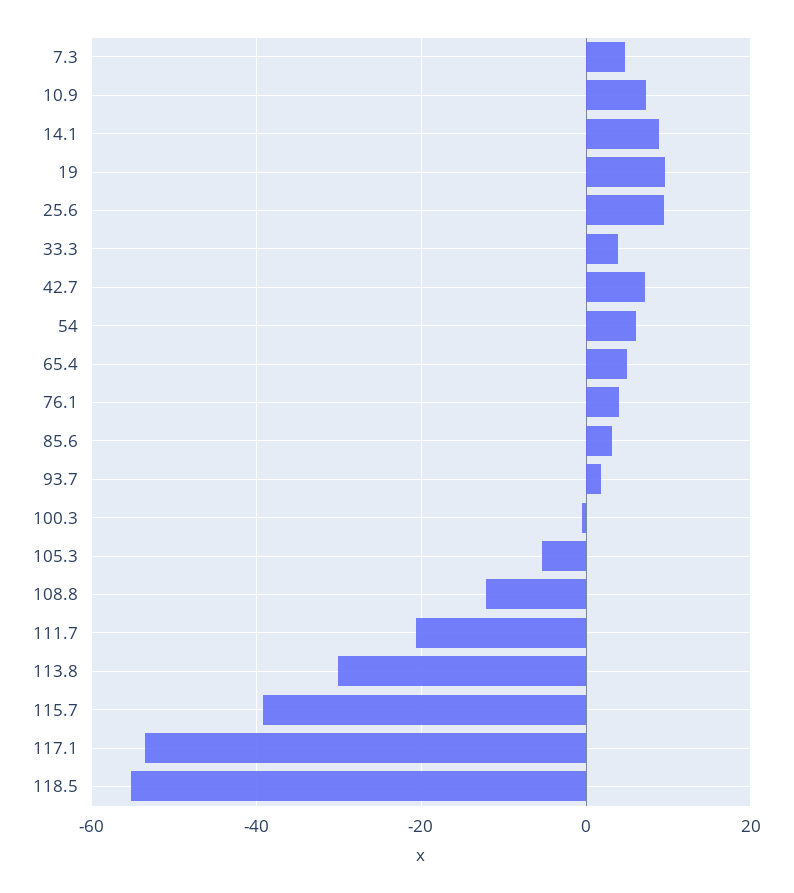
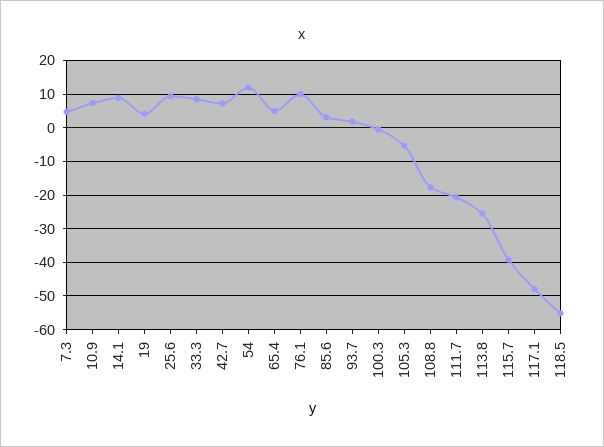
19: 10 -> 4
33.3: 4 -> 8
54: 6 -> 12
76.1: 4 -> 10
108.8: -12 -> -18
113.8: -30 -> -26
117.1: -54 -> -48

